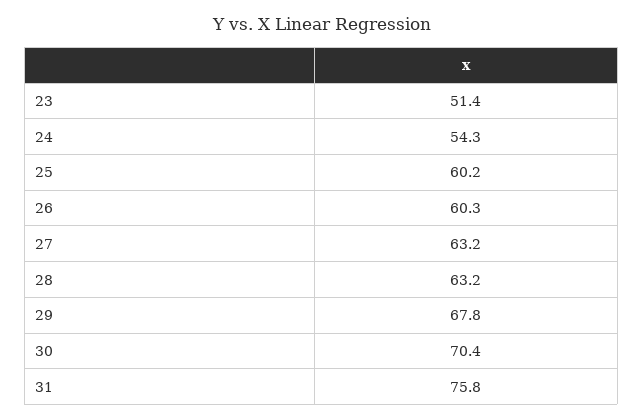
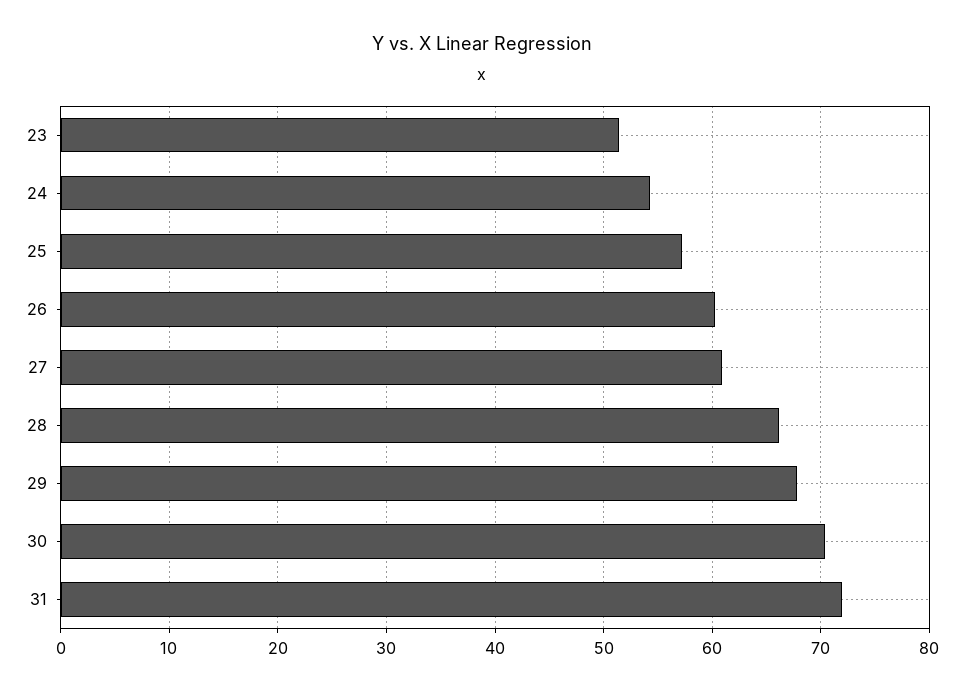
25: 60.2 -> 57
27: 63.2 -> 61
28: 63.2 -> 66
31: 75.8 -> 72

